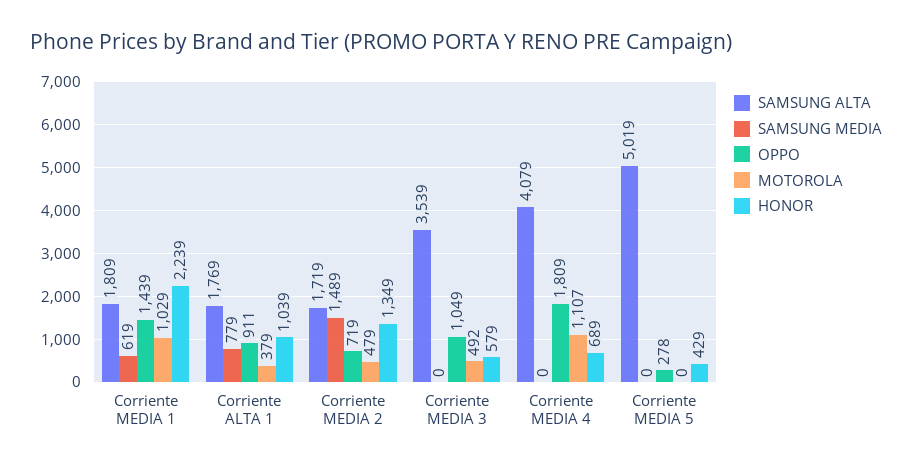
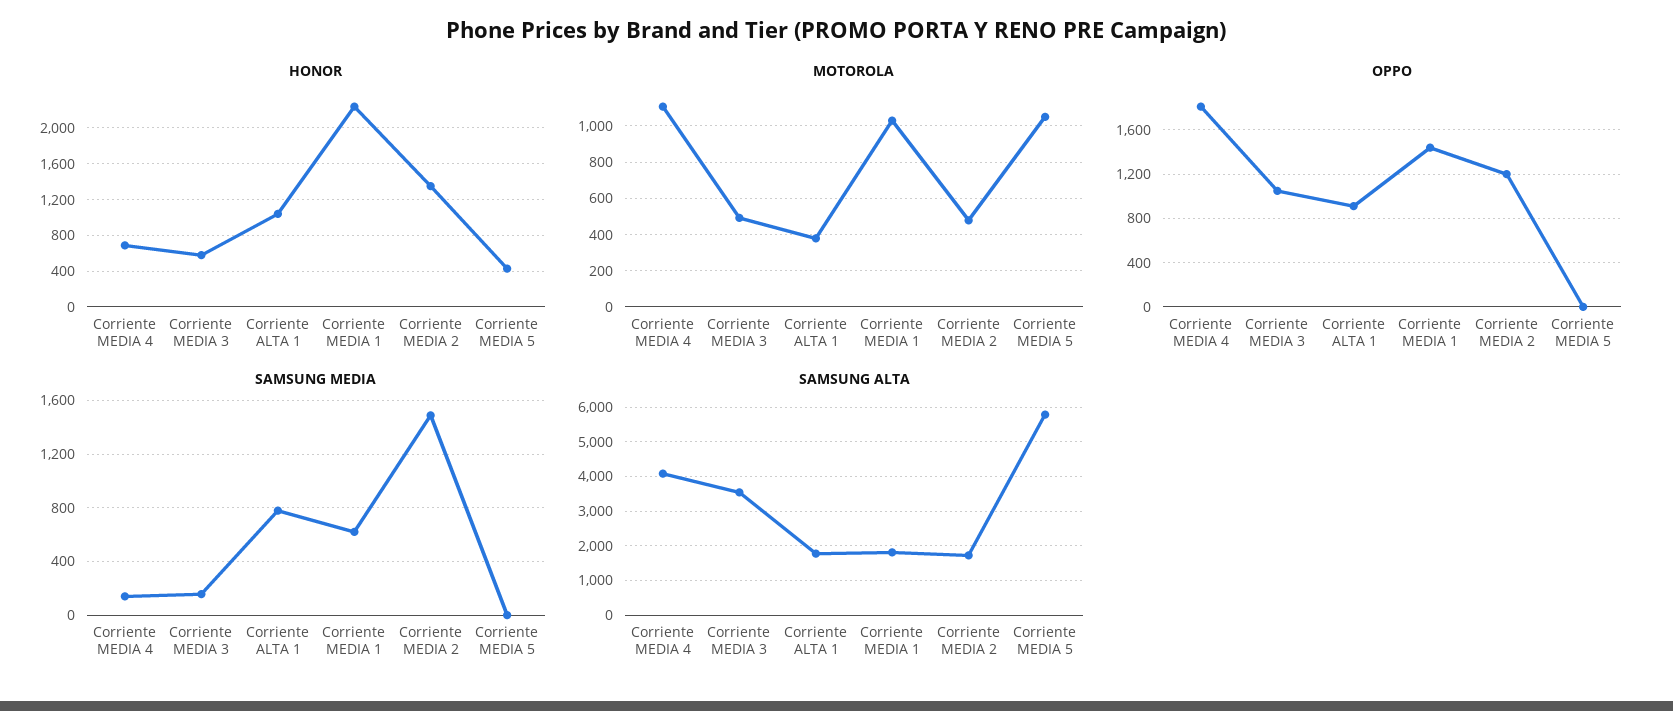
OPPO, Corriente MEDIA 2: 719 -> 1200
SAMSUNG MEDIA, Corriente MEDIA 3: 0 -> 150
SAMSUNG MEDIA, Corriente MEDIA 4: 0 -> 150
SAMSUNG ALTA, Corriente MEDIA 5: 5019 -> 5800
OPPO, Corriente MEDIA 5: 278 -> 0
MOTOROLA, Corriente MEDIA 5: 0 -> 1050

